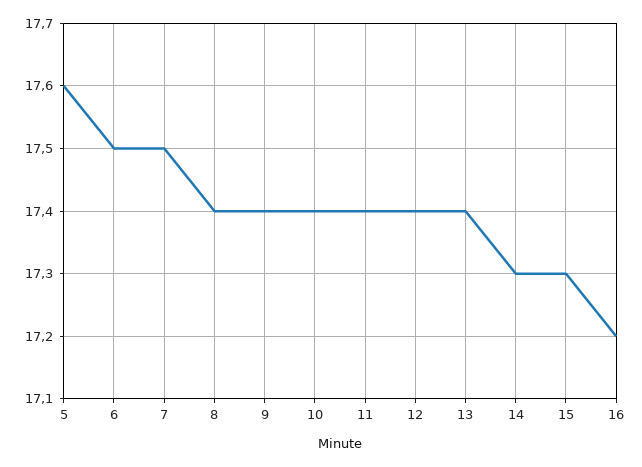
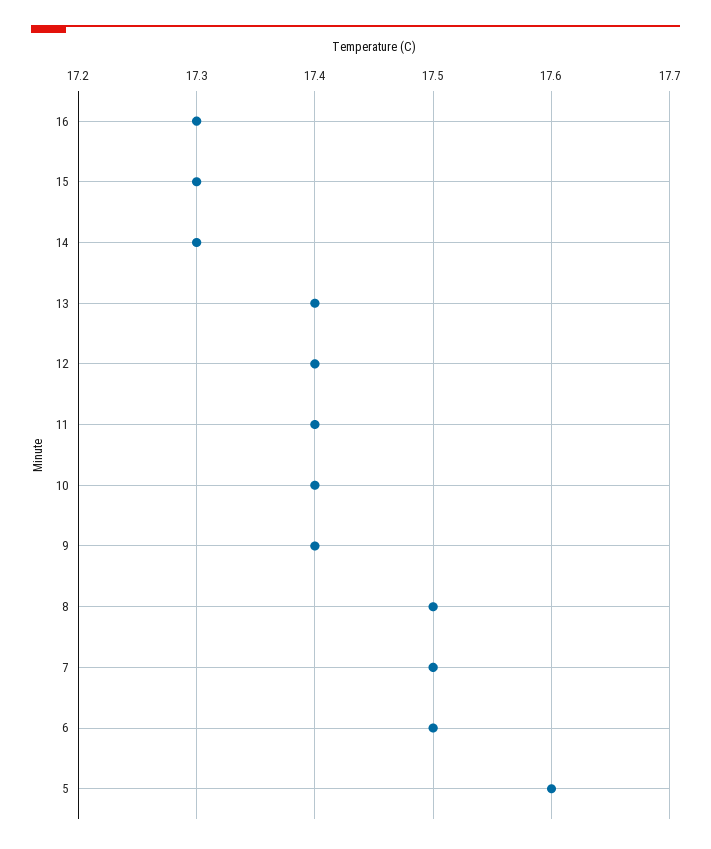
8: 17.4 -> 17.5
16: 17.2 -> 17.3

